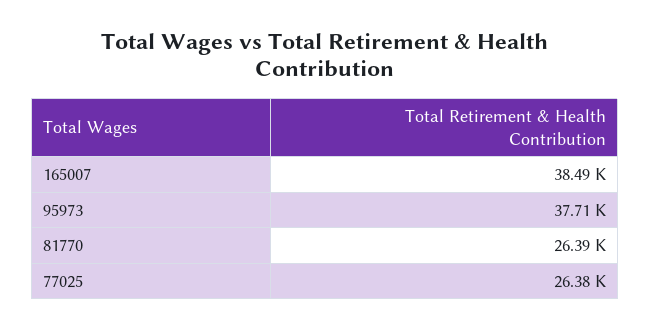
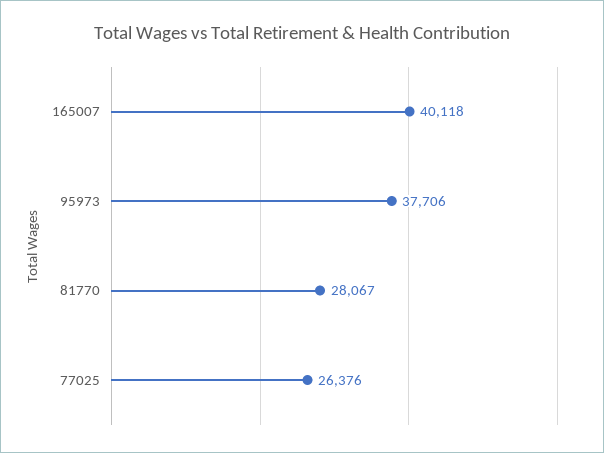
165007: 38490 -> 40118
81770: 26390 -> 28067

